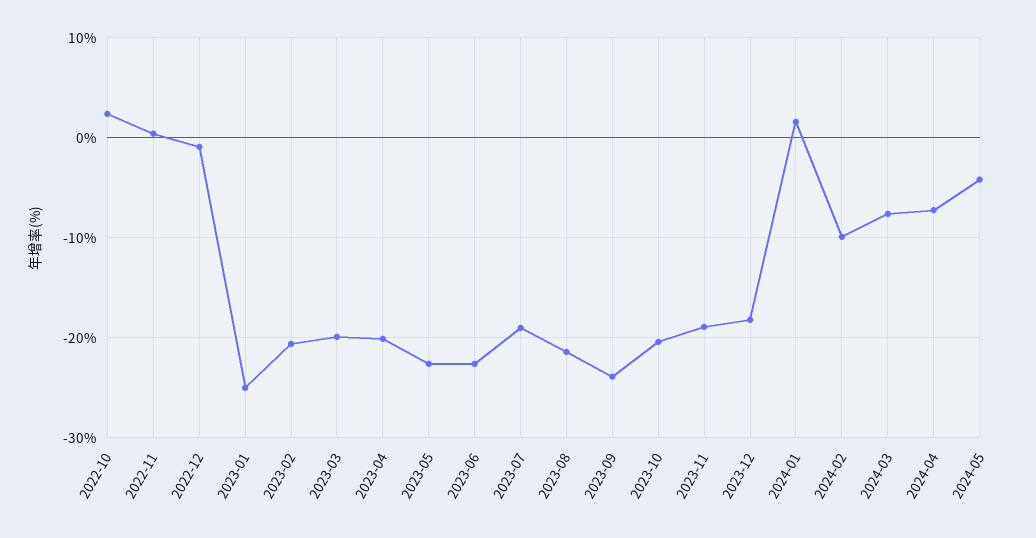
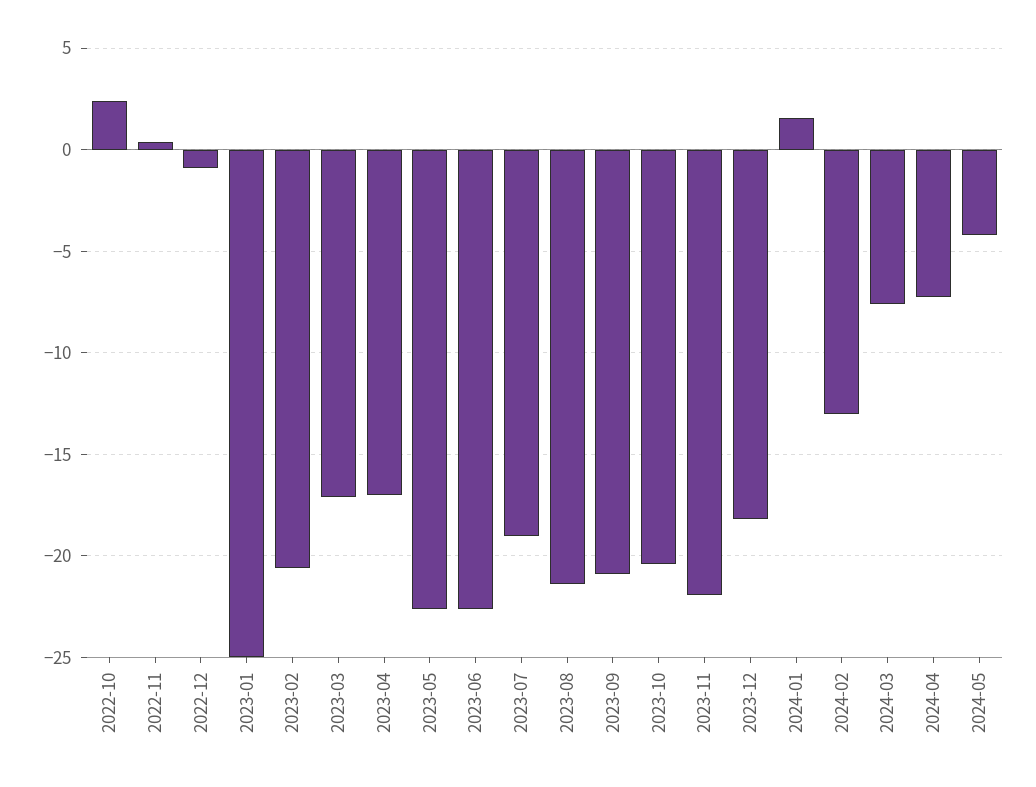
2023-03: -20 -> -17
2023-04: -20 -> -17
2023-09: -24 -> -21
2023-11: -19 -> -22
2024-02: -10 -> -13

